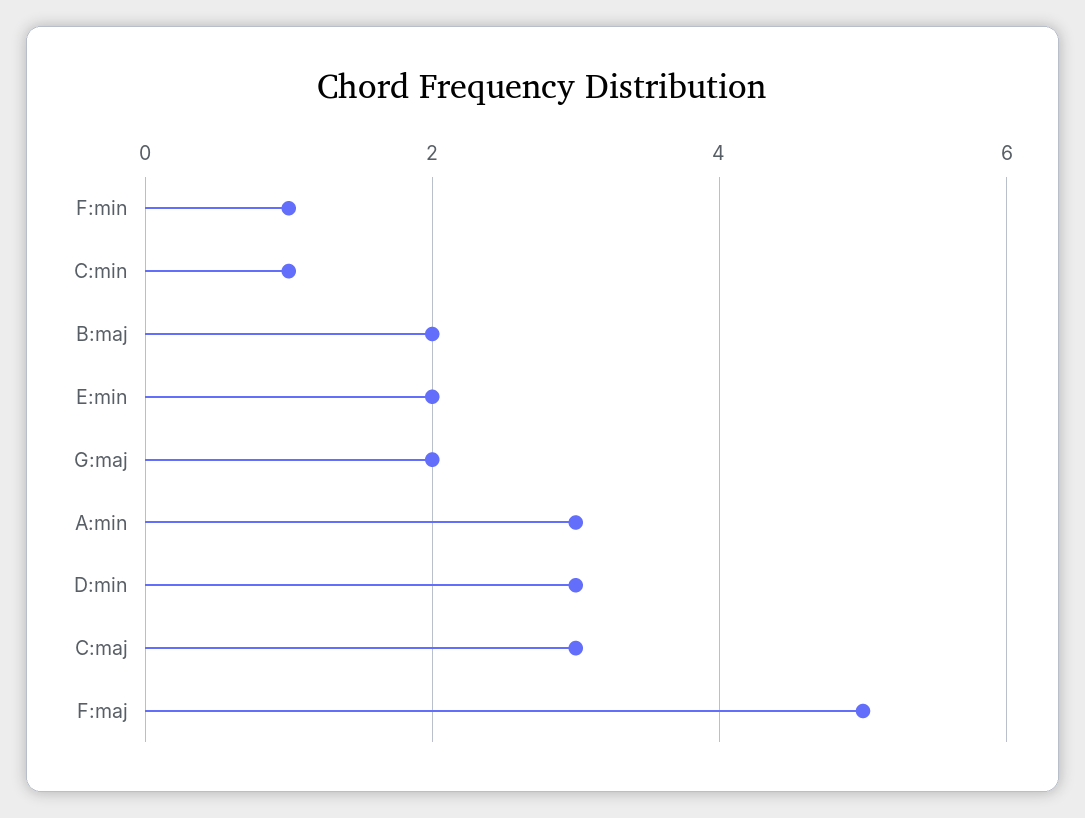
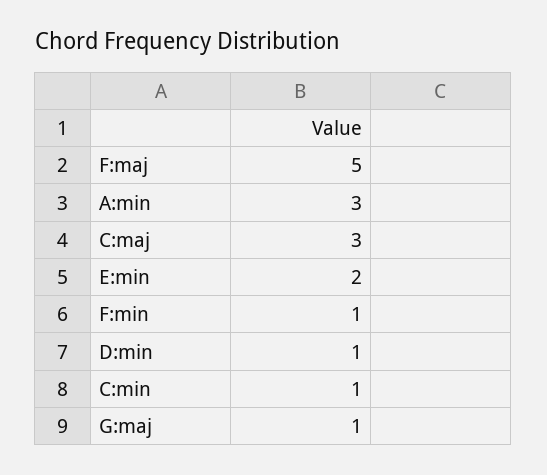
B:maj: 2 -> none
G:maj: 2 -> 1
D:min: 3 -> 1

